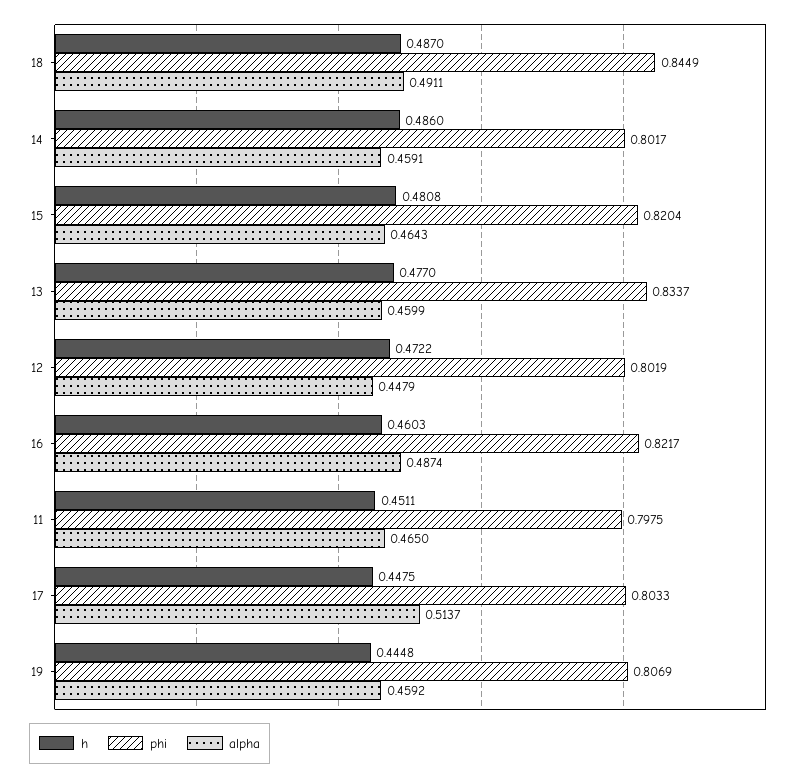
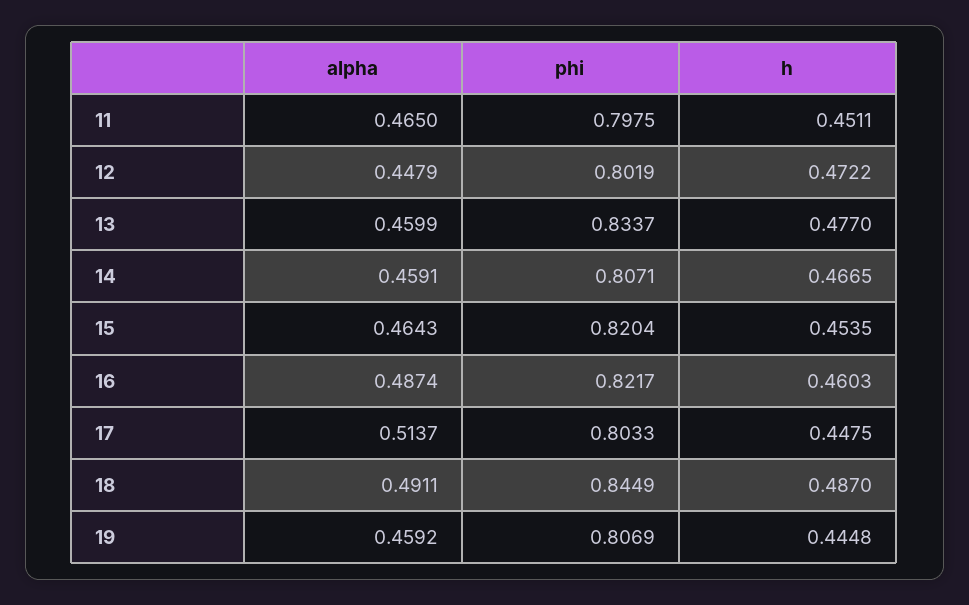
h, 14: 0.486 -> 0.4665
phi, 14: 0.8017 -> 0.8071
h, 15: 0.4808 -> 0.4535

